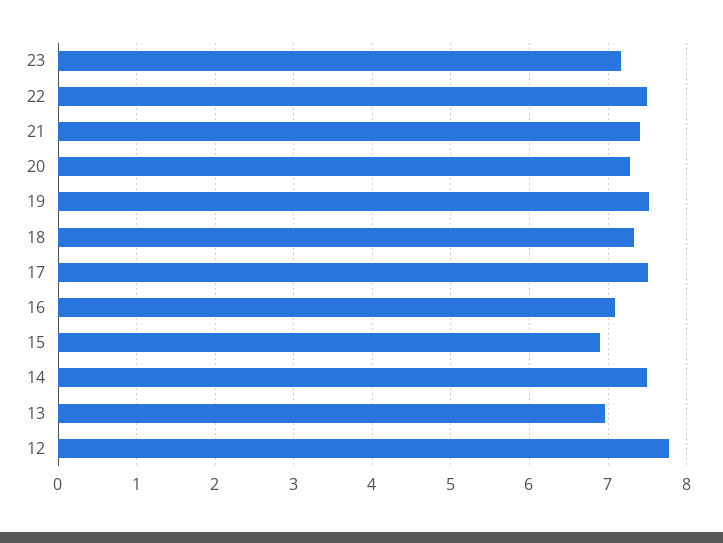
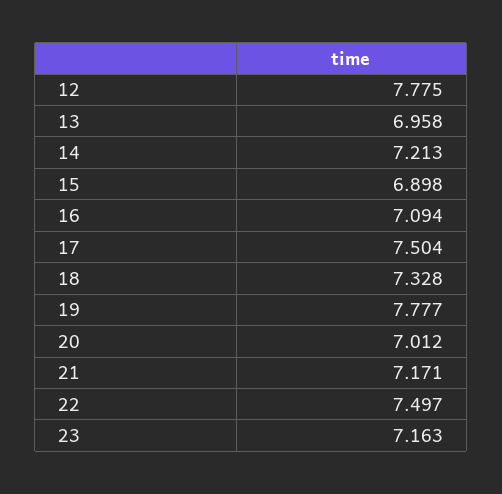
21: 7.4 -> 7.171
20: 7.3 -> 7.012
19: 7.5 -> 7.777
14: 7.5 -> 7.213

